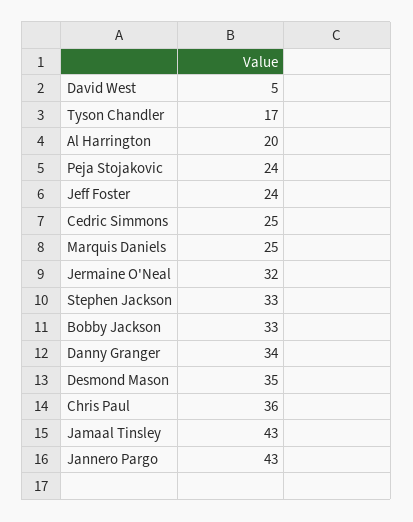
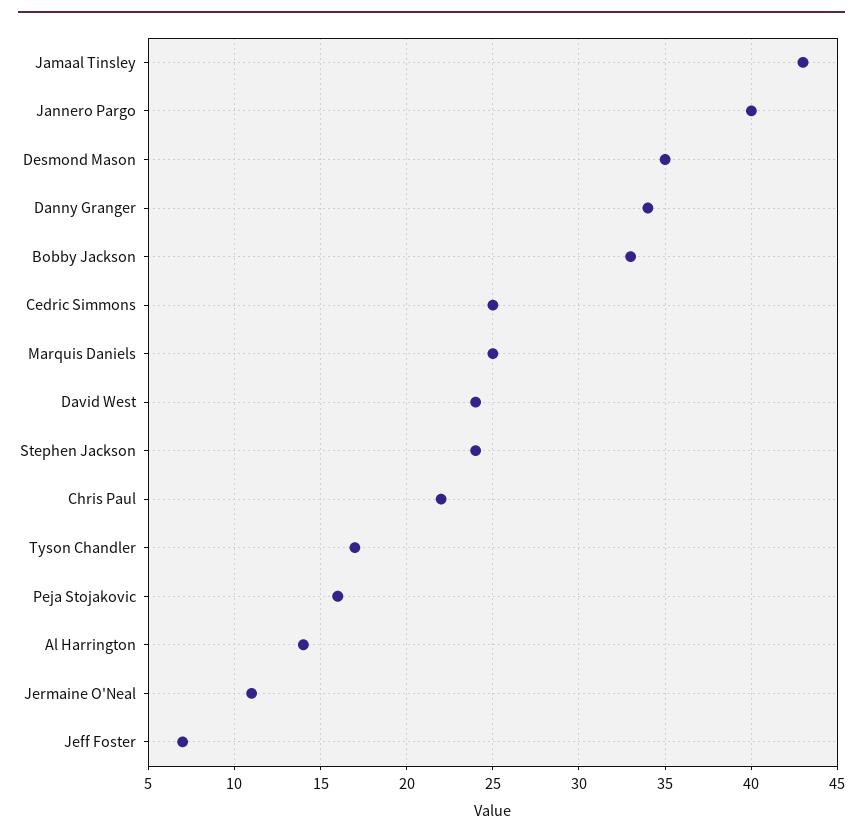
David West: 5 -> 24
Al Harrington: 20 -> 14
Peja Stojakovic: 24 -> 16
Jeff Foster: 24 -> 7
Jermaine O'Neal: 32 -> 11
Stephen Jackson: 33 -> 24
Chris Paul: 36 -> 22
Jannero Pargo: 43 -> 40

